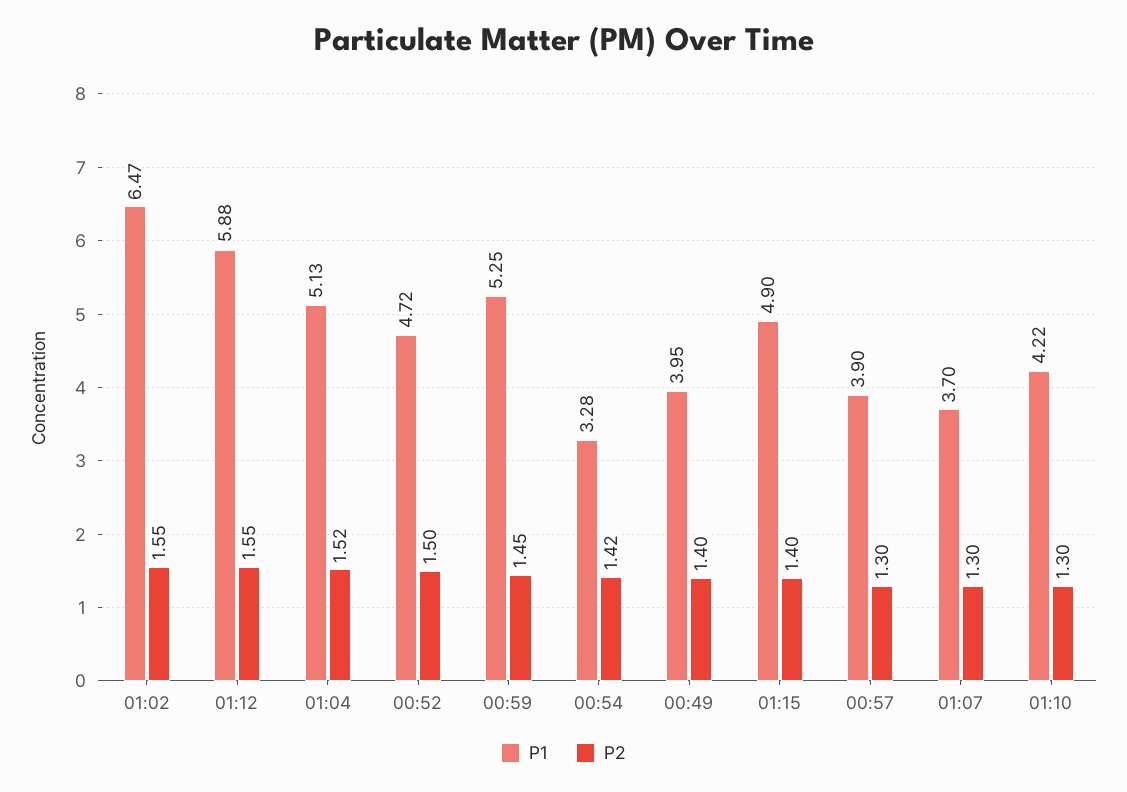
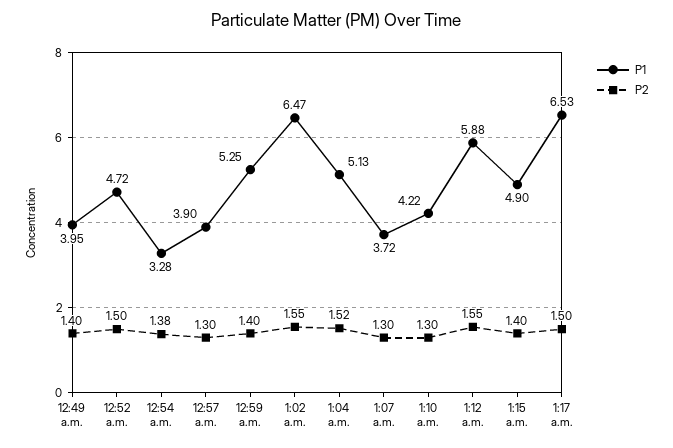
P2, 00:59: 1.45 -> 1.4
P2, 00:54: 1.42 -> 1.38
P1, 01:07: 3.7 -> 3.72
P1, 1:17 a.m.: none -> 6.53
P2, 1:17 a.m.: none -> 1.5

